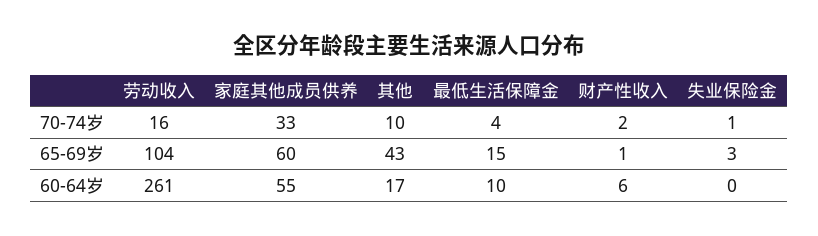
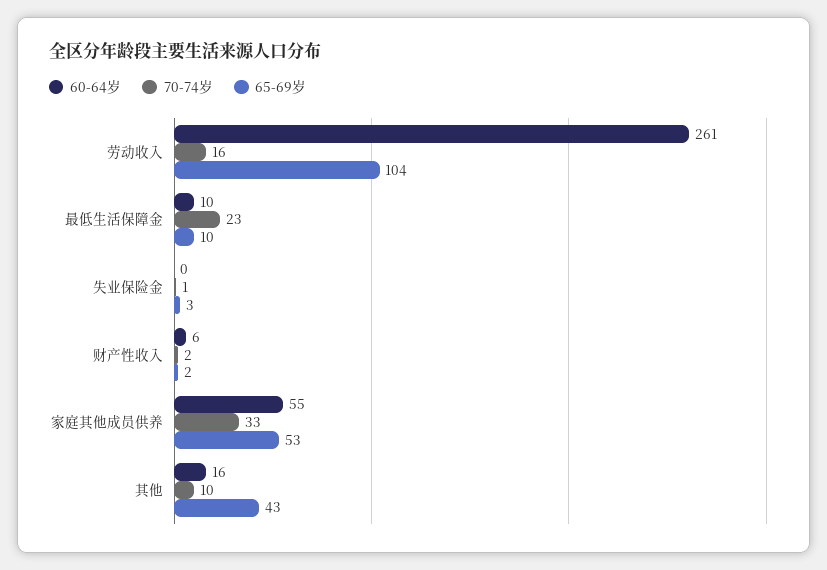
70-74岁, 最低生活保障金: 4 -> 23
65-69岁, 家庭其他成员供养: 60 -> 53
65-69岁, 最低生活保障金: 15 -> 10
65-69岁, 财产性收入: 1 -> 2
60-64岁, 其他: 17 -> 16

